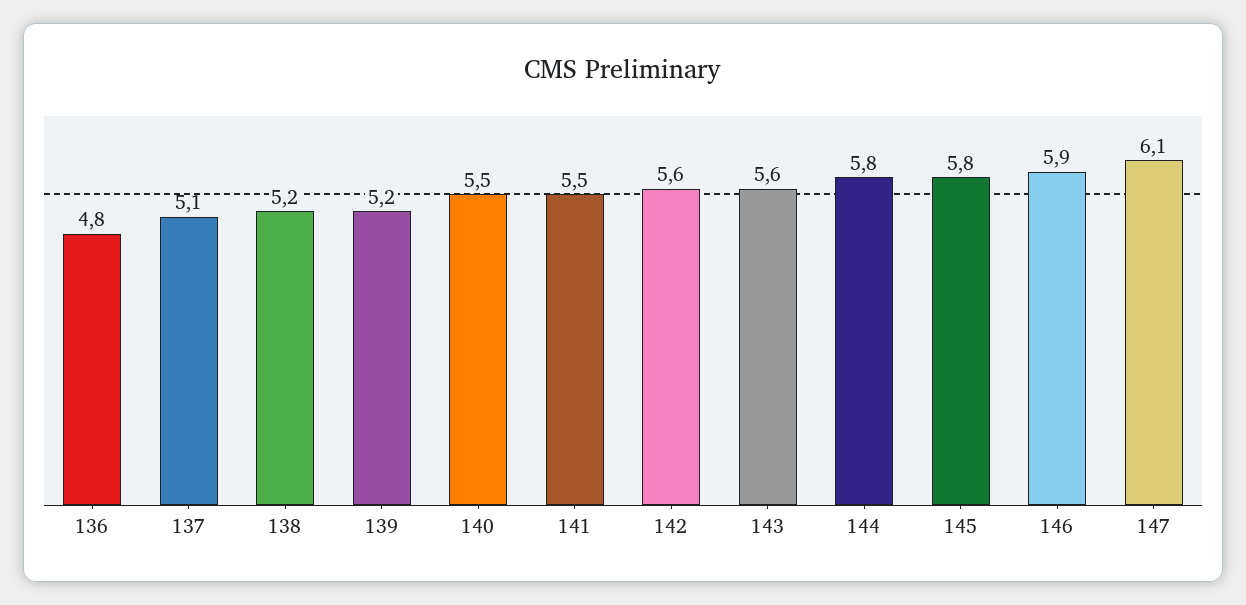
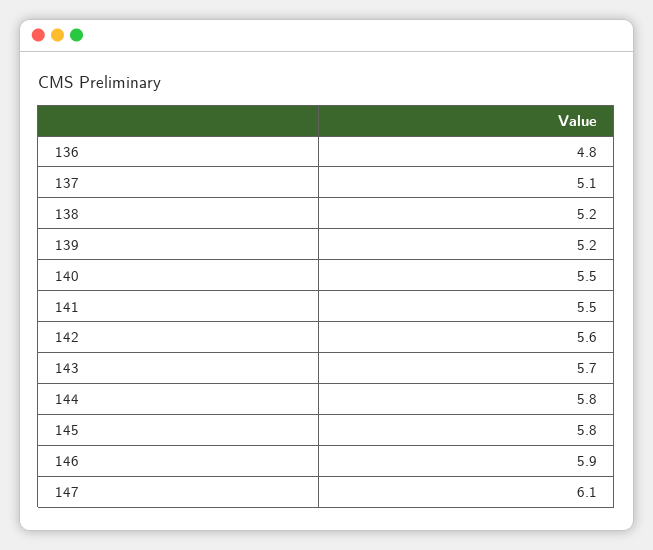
143: 5.6 -> 5.7

